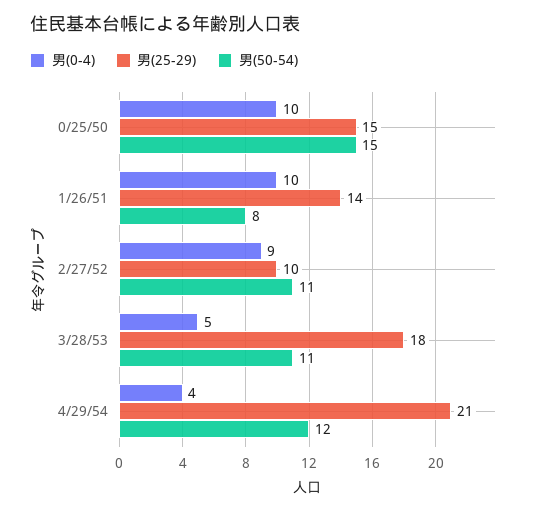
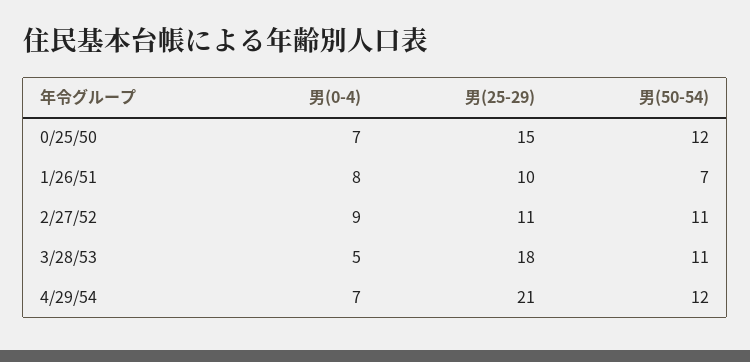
男(0-4), 0/25/50: 10 -> 7
男(50-54), 0/25/50: 15 -> 12
男(0-4), 1/26/51: 10 -> 8
男(25-29), 1/26/51: 14 -> 10
男(50-54), 1/26/51: 8 -> 7
男(25-29), 2/27/52: 10 -> 11
男(0-4), 4/29/54: 4 -> 7

